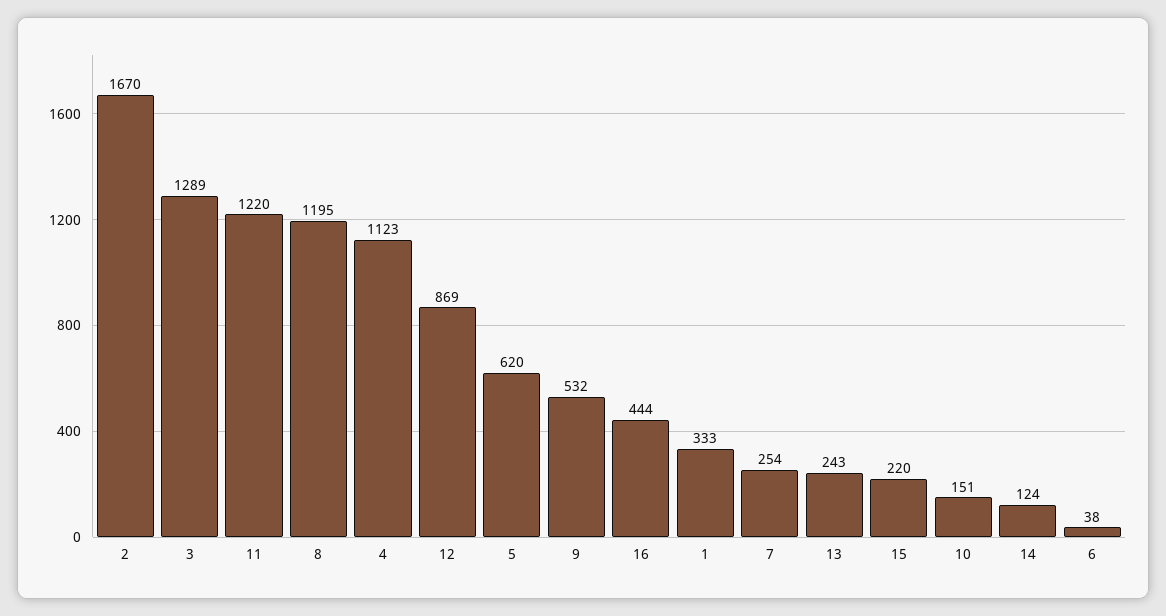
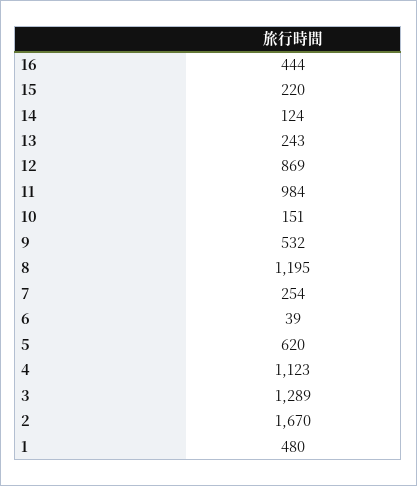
11: 1220 -> 984
1: 333 -> 480
6: 38 -> 39

